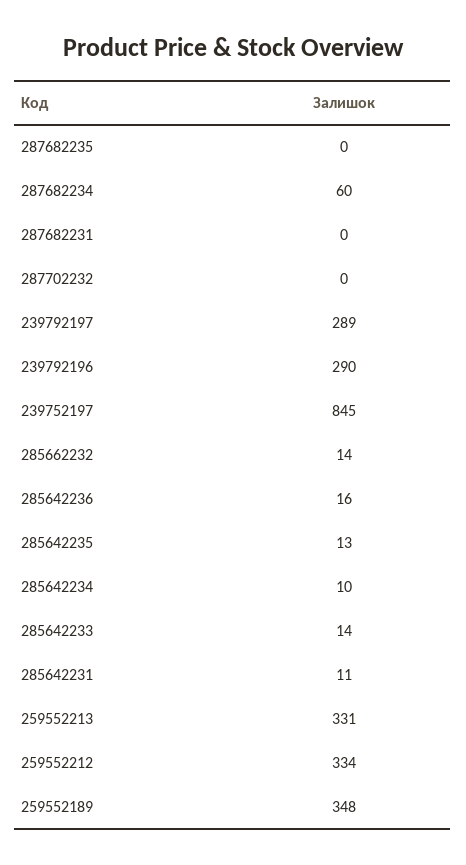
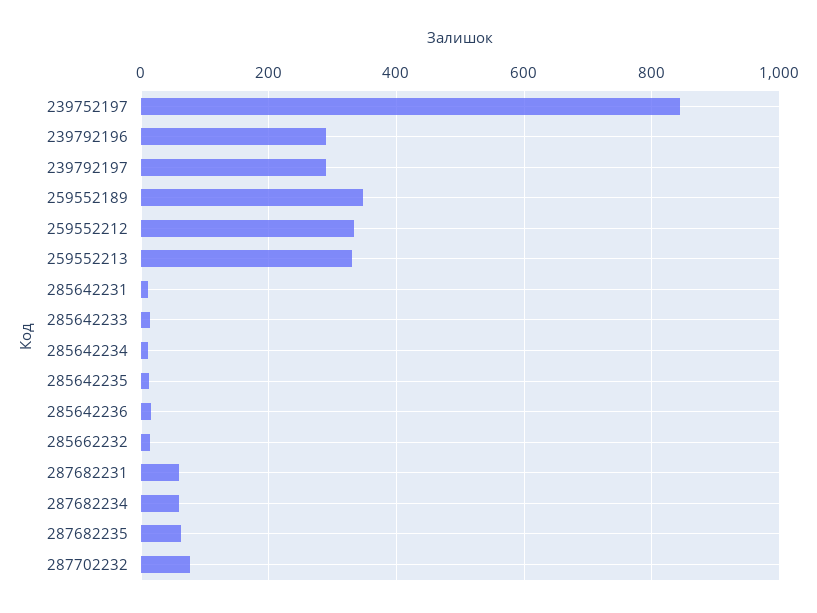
287682235: 0 -> 60
287682231: 0 -> 60
287702232: 0 -> 80

